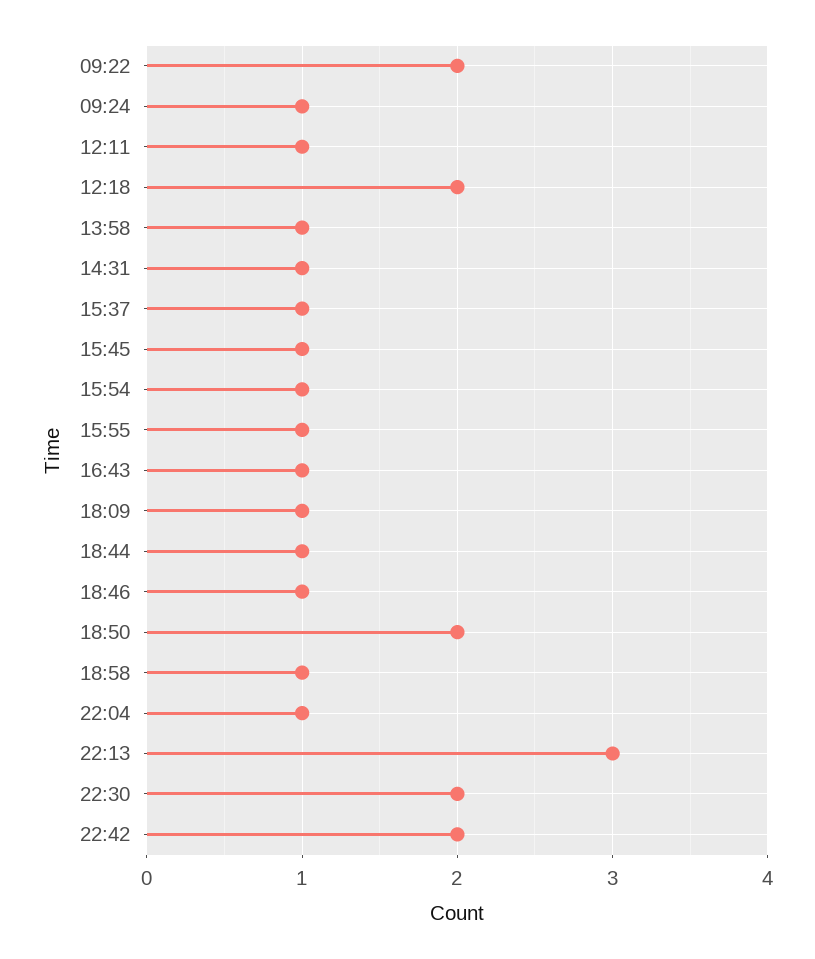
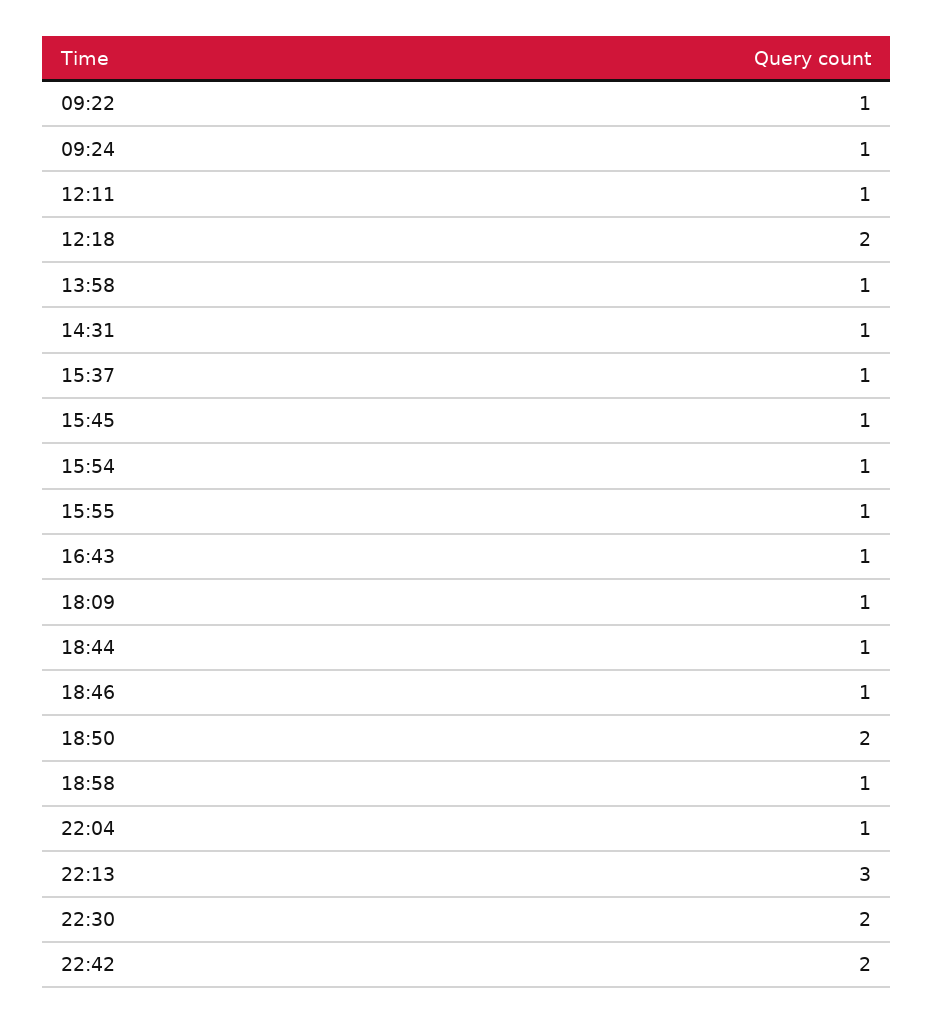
09:22: 2 -> 1

